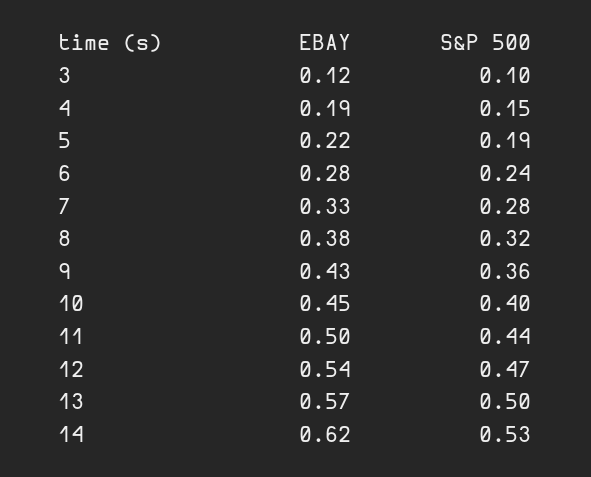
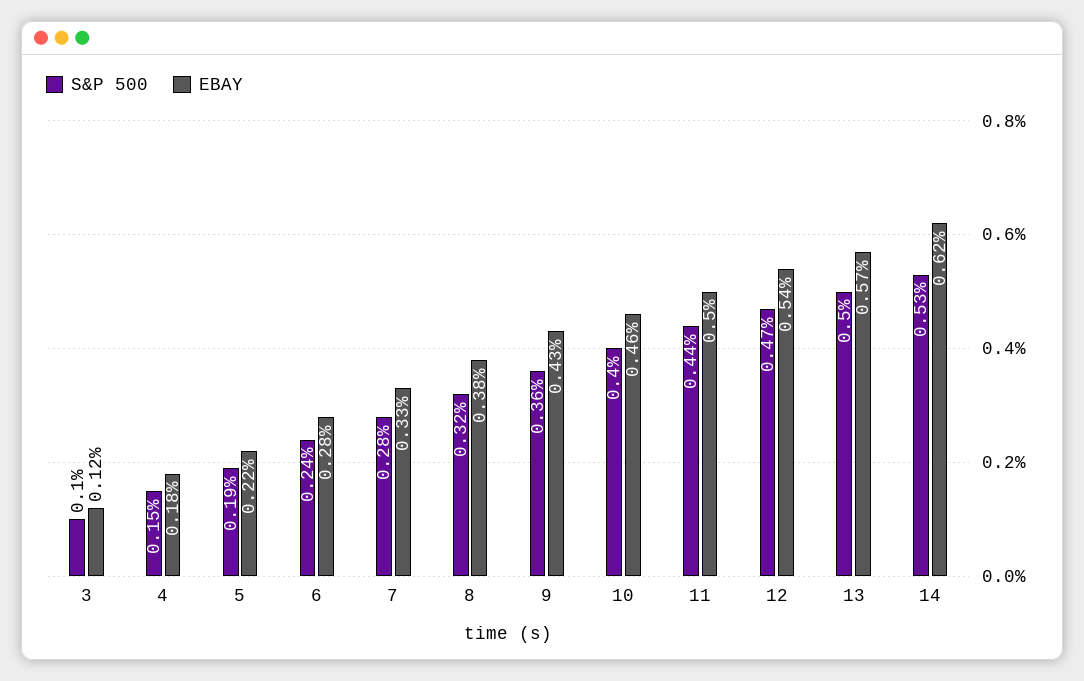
EBAY, 4: 0.19 -> 0.18
EBAY, 10: 0.45 -> 0.46

